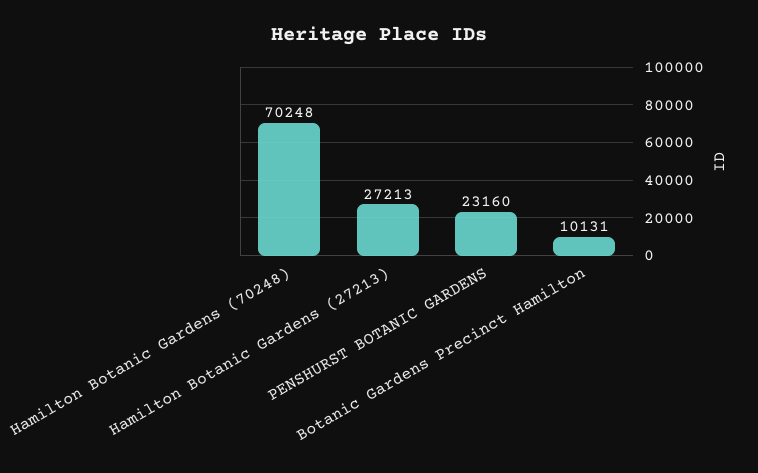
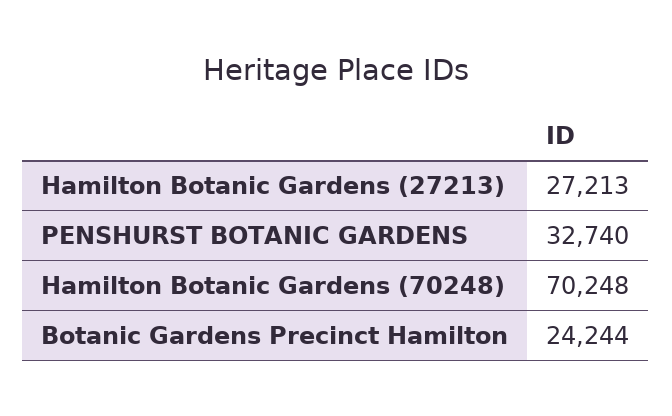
PENSHURST BOTANIC GARDENS: 23160 -> 32740
Botanic Gardens Precinct Hamilton: 10131 -> 24244

